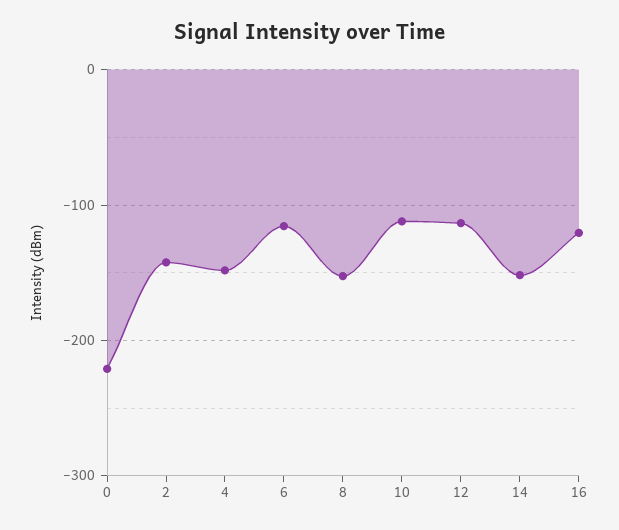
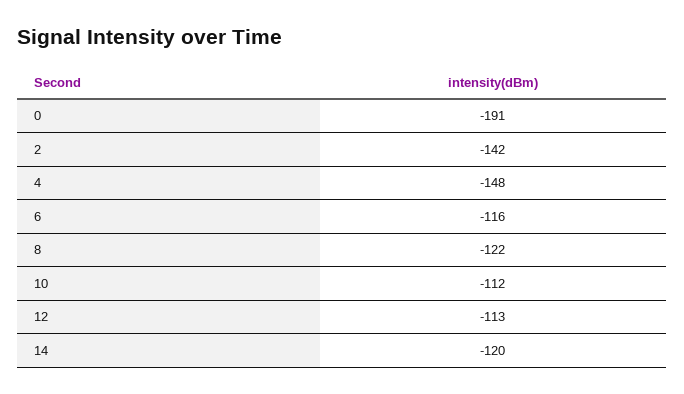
0: -220 -> -191
8: -150 -> -122
14: -150 -> -120
16: -120 -> none

